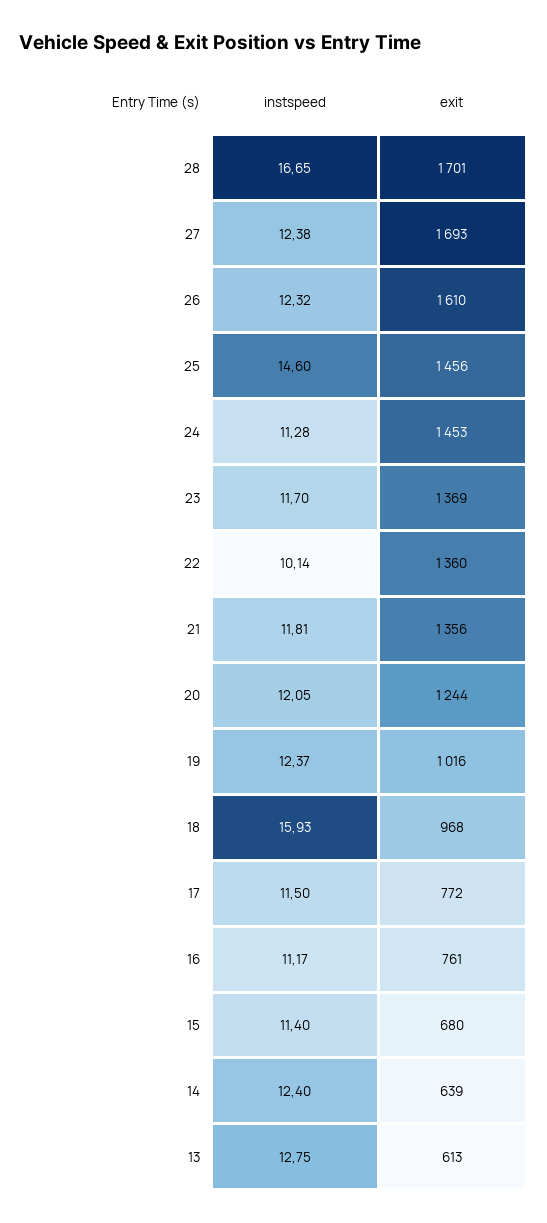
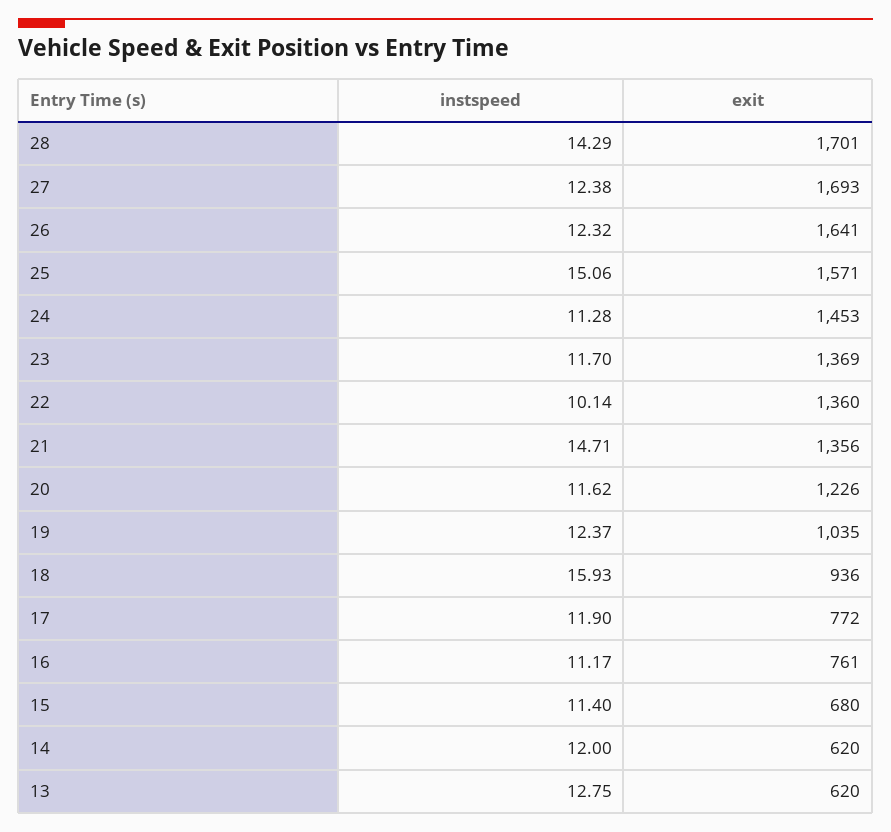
instspeed, 28: 16.65 -> 14.29
exit, 26: 1610 -> 1641
instspeed, 25: 14.6 -> 15.06
exit, 25: 1456 -> 1571
instspeed, 21: 11.81 -> 14.71
instspeed, 20: 12.05 -> 11.62
exit, 20: 1244 -> 1226
exit, 19: 1016 -> 1035
exit, 18: 968 -> 936
instspeed, 17: 11.5 -> 11.9
instspeed, 14: 12.4 -> 12
exit, 14: 639 -> 620
exit, 13: 613 -> 620

